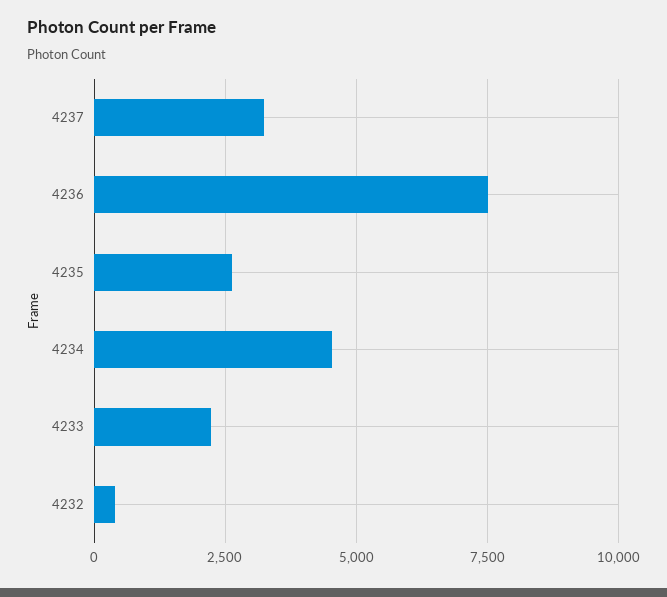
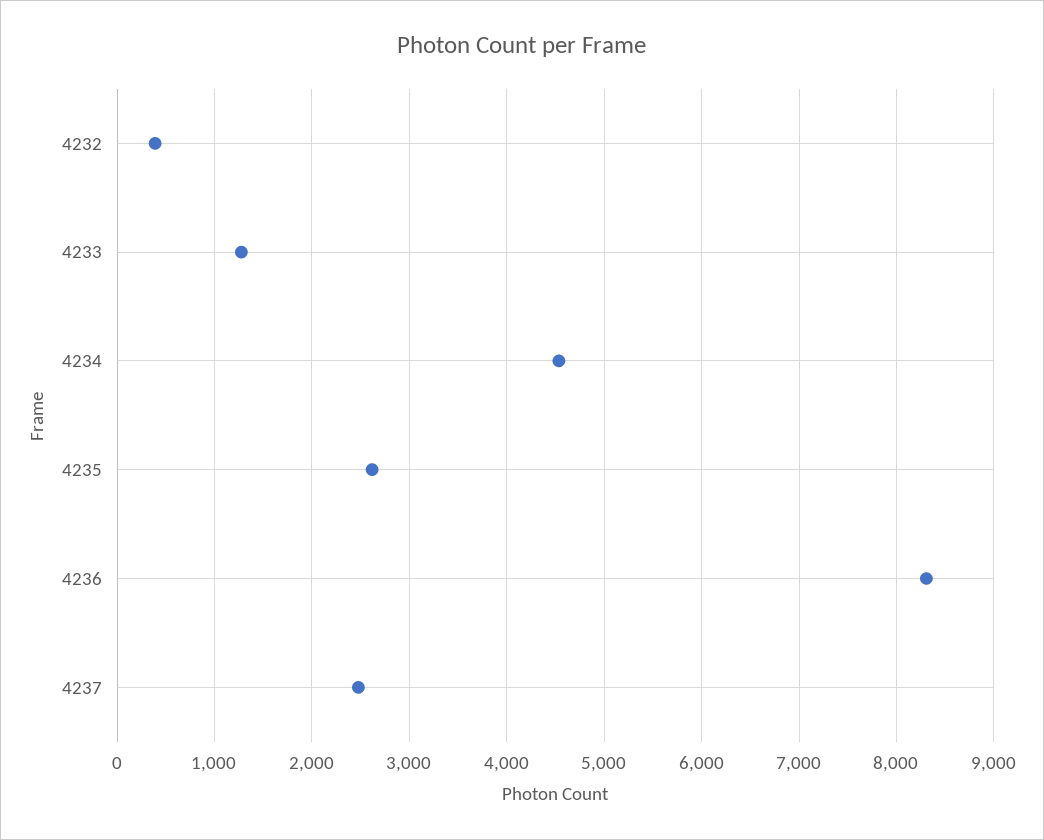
4237: 3250 -> 2500
4236: 7500 -> 8300
4233: 2250 -> 1300

